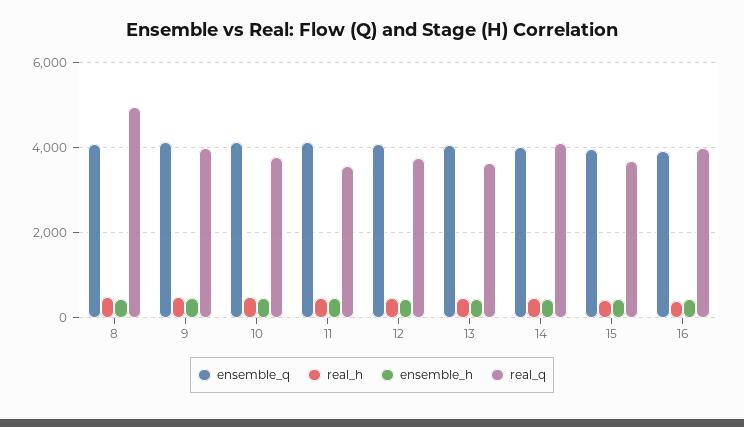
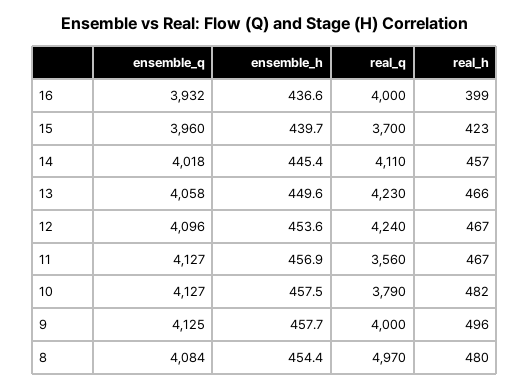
real_q, 12: 3800 -> 4240
real_q, 13: 3600 -> 4230

